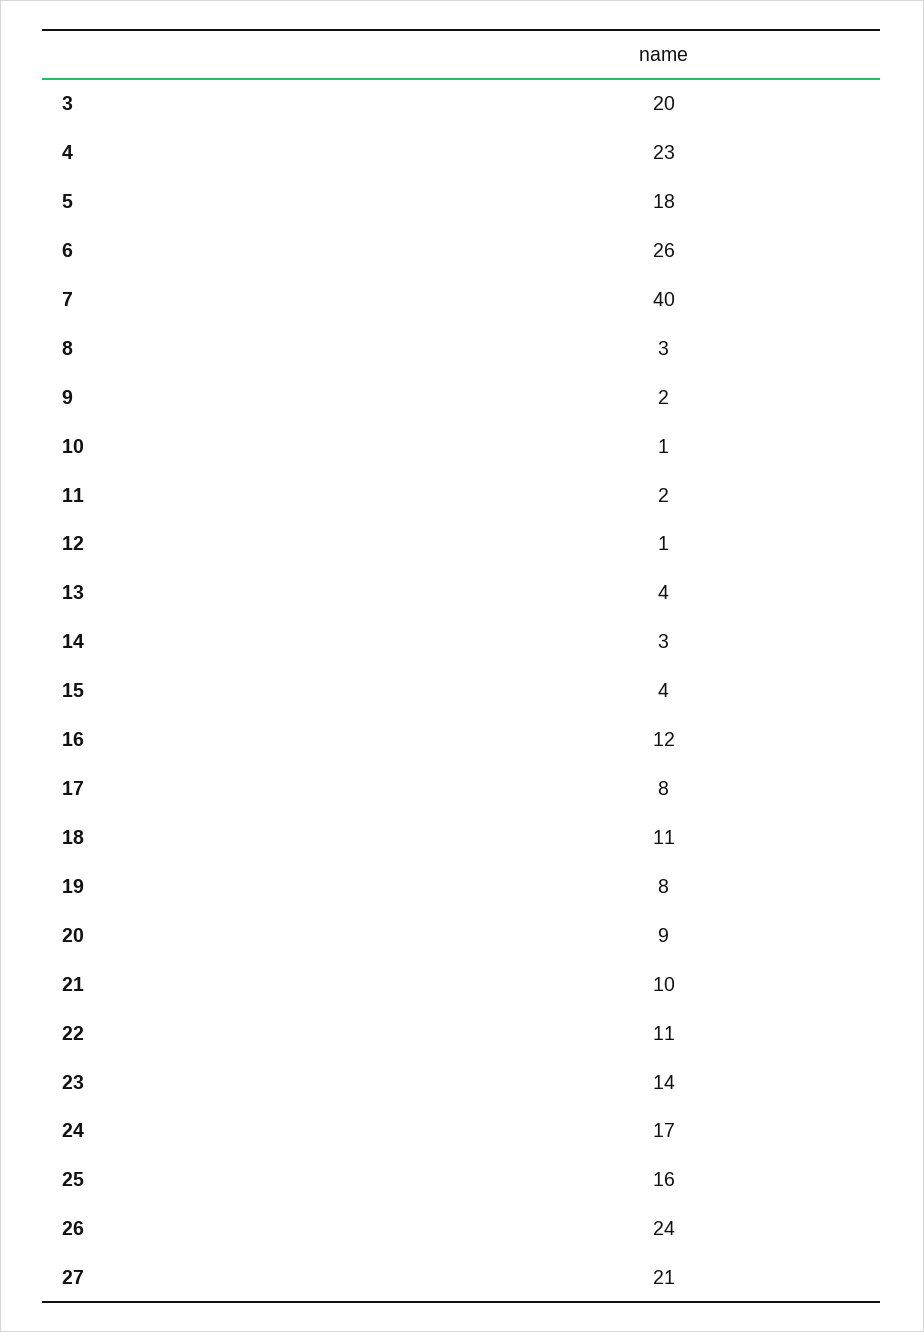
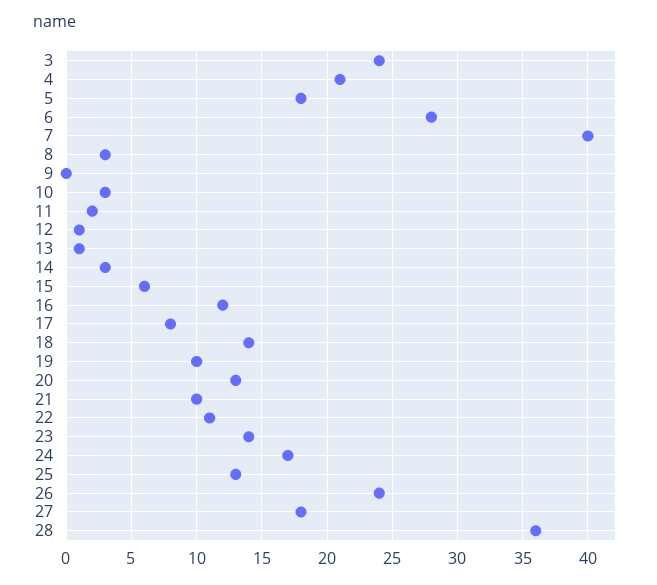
3: 20 -> 24
4: 23 -> 21
6: 26 -> 28
9: 2 -> 0
10: 1 -> 3
13: 4 -> 1
15: 4 -> 6
18: 11 -> 14
19: 8 -> 10
20: 9 -> 13
25: 16 -> 13
27: 21 -> 18
28: none -> 36

